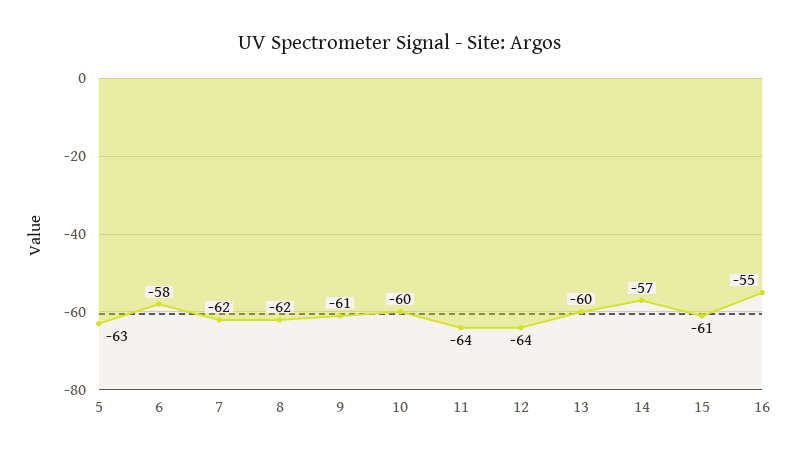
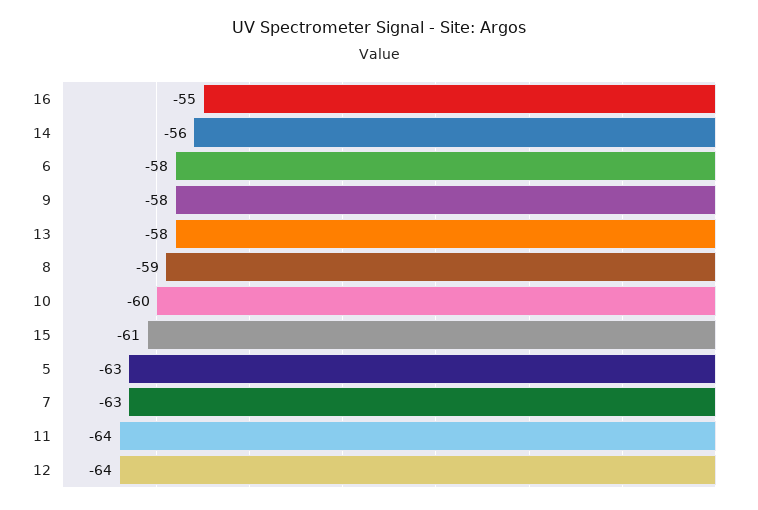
7: -62 -> -63
8: -62 -> -59
9: -61 -> -58
13: -60 -> -58
14: -57 -> -56

